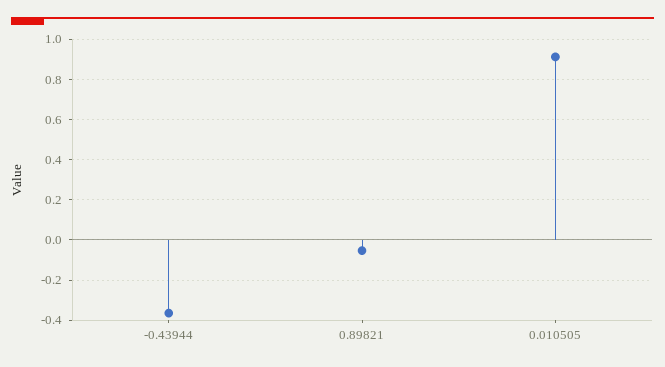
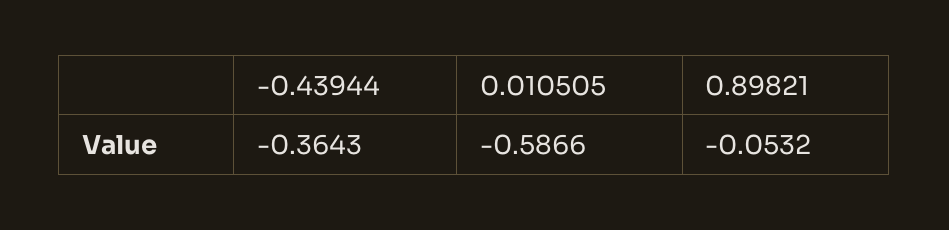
0.010505: 0.9 -> -0.5866

